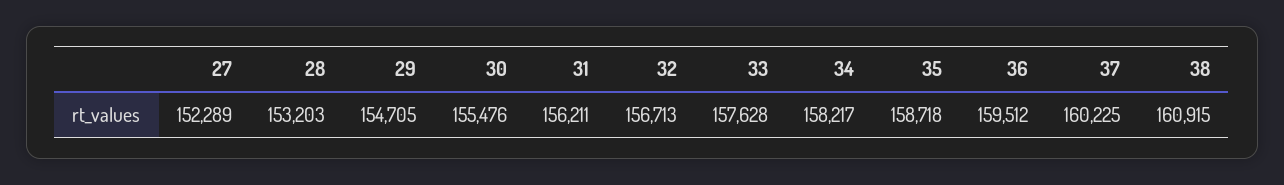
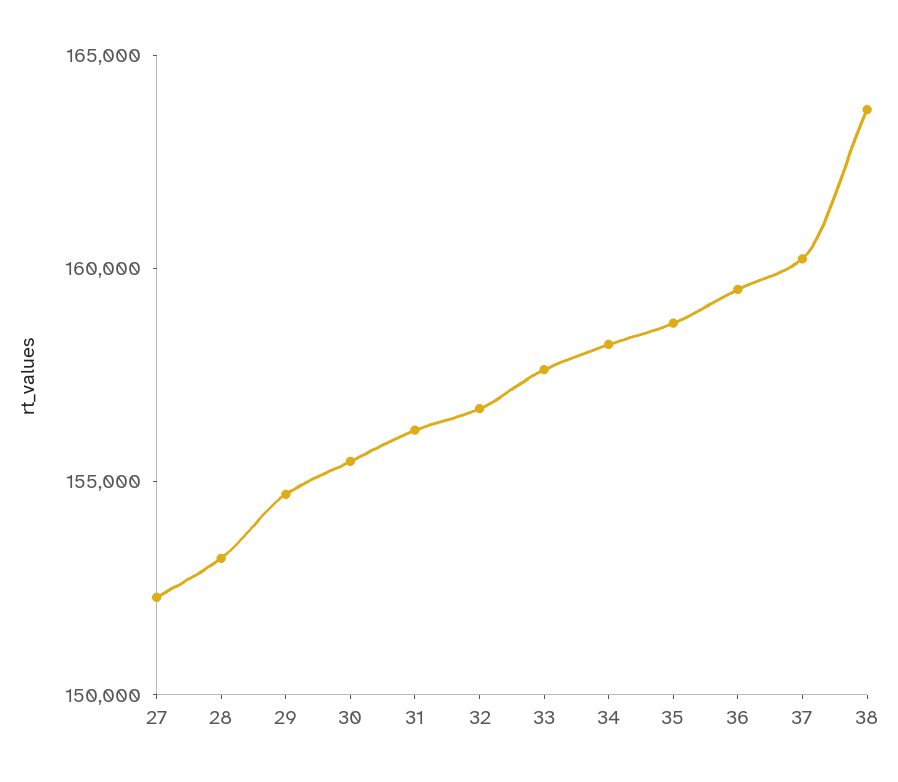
38: 160915 -> 164000

